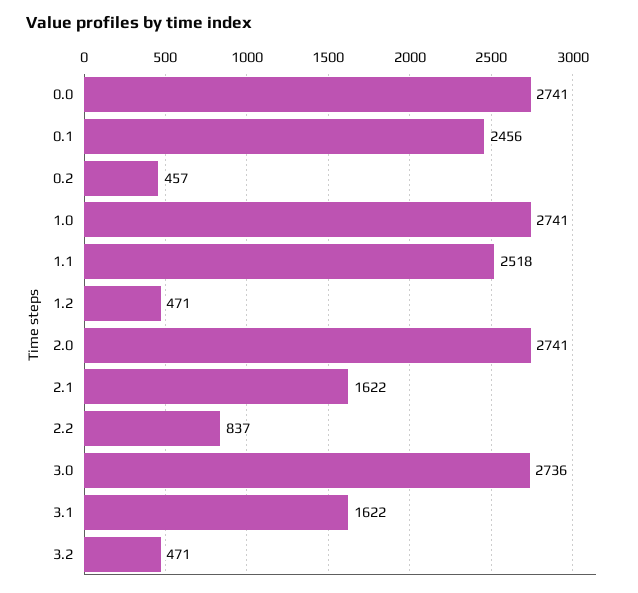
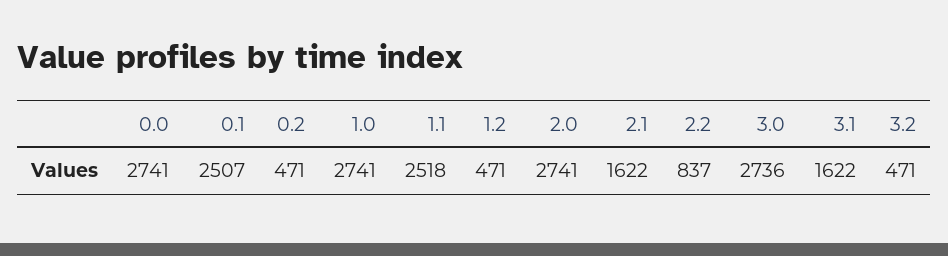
0.1: 2456 -> 2507
0.2: 457 -> 471

